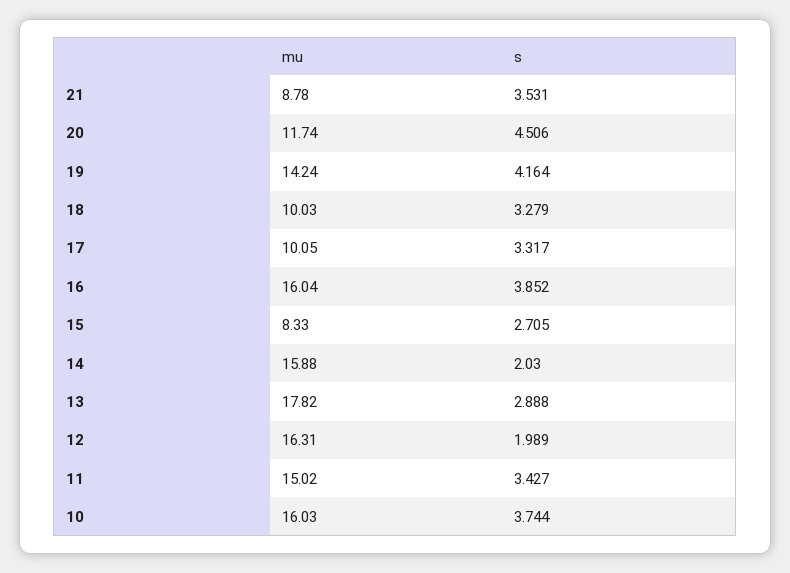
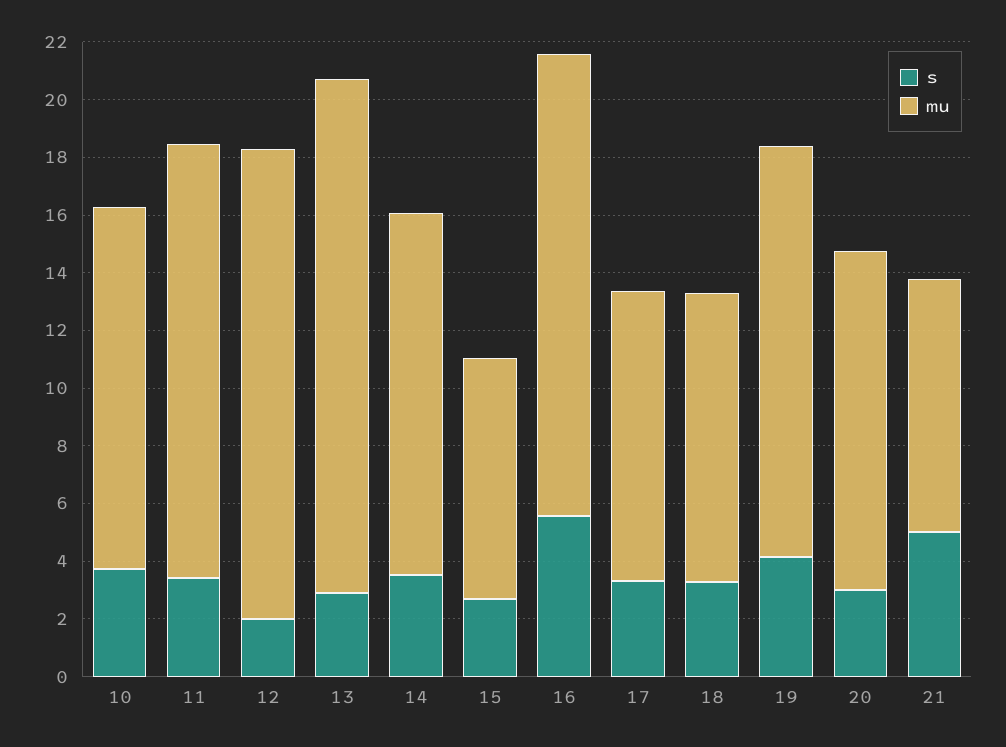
s, 21: 3.531 -> 5
s, 20: 4.506 -> 3
s, 16: 3.852 -> 5.5
mu, 14: 15.88 -> 12.5
s, 14: 2.03 -> 3.5
mu, 10: 16.03 -> 12.5

